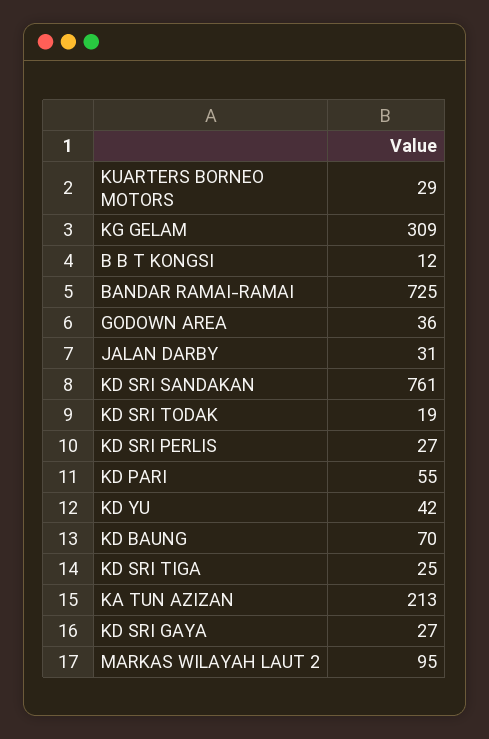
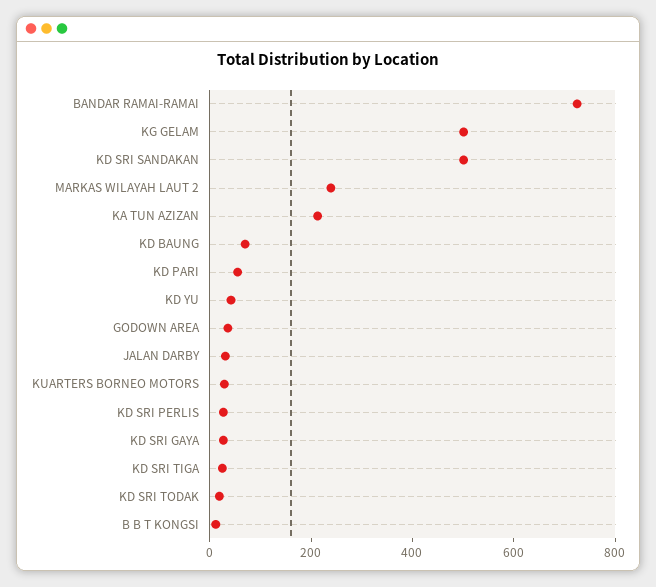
KG GELAM: 309 -> 500
KD SRI SANDAKAN: 761 -> 500
MARKAS WILAYAH LAUT 2: 95 -> 250

